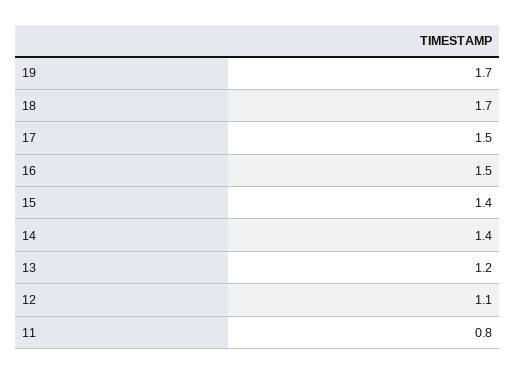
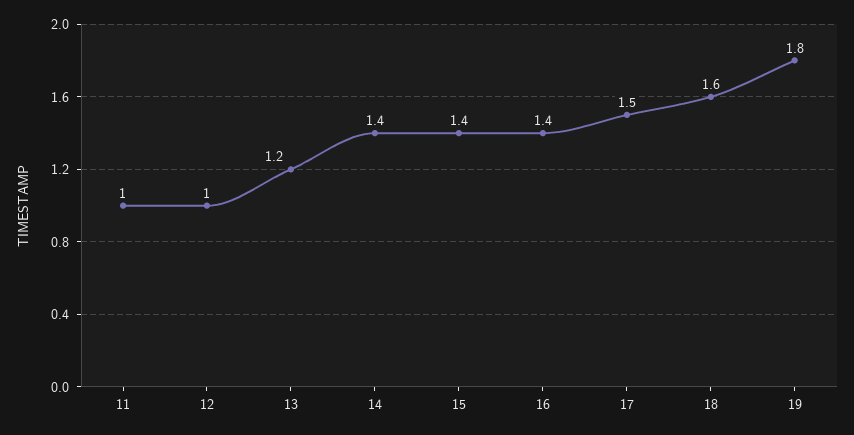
19: 1.7 -> 1.8
18: 1.7 -> 1.6
16: 1.5 -> 1.4
12: 1.1 -> 1
11: 0.8 -> 1

